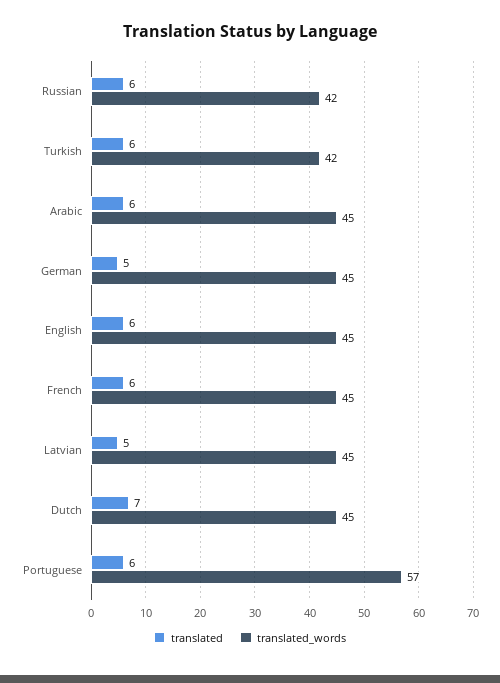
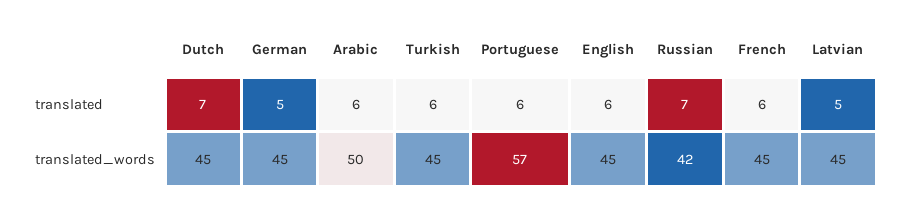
translated, Russian: 6 -> 7
translated_words, Turkish: 42 -> 45
translated_words, Arabic: 45 -> 50

